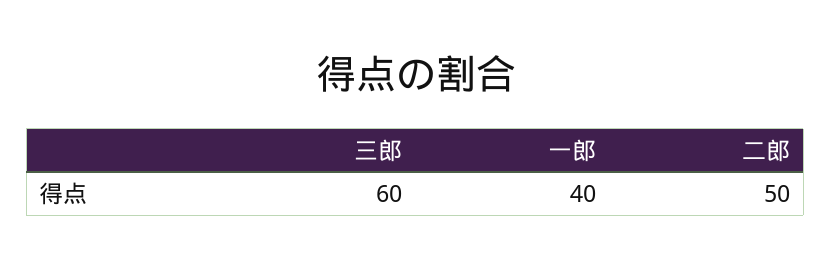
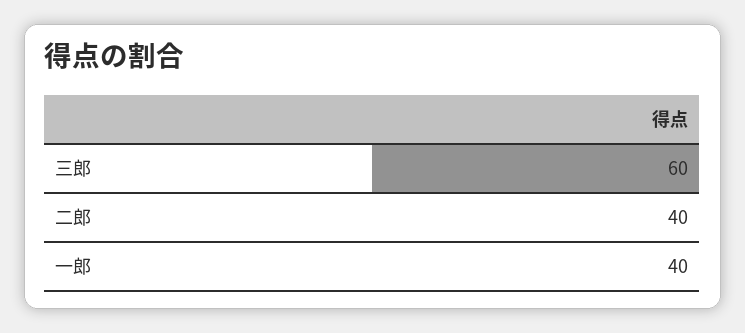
二郎: 50 -> 40

